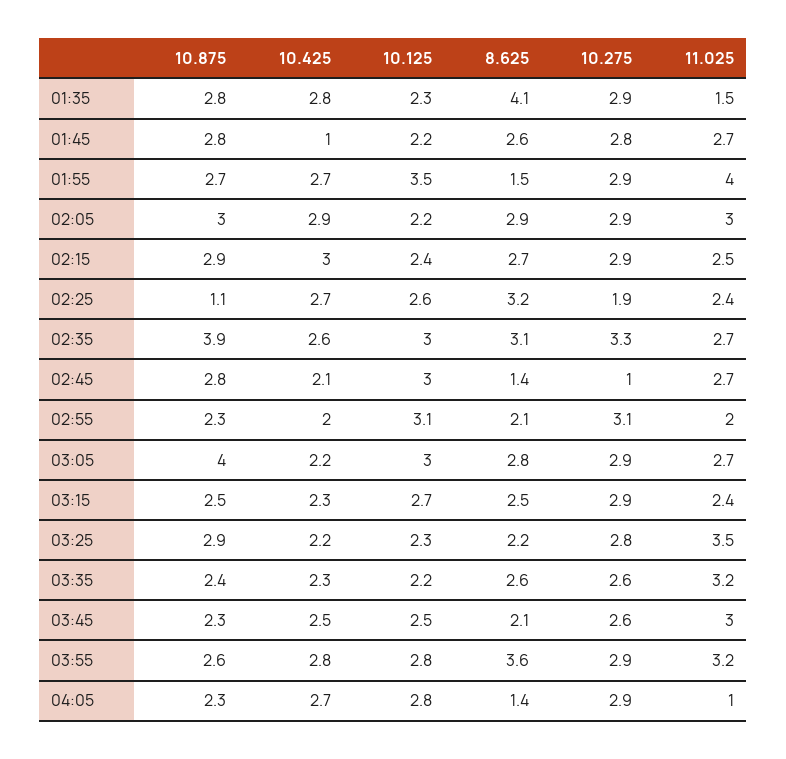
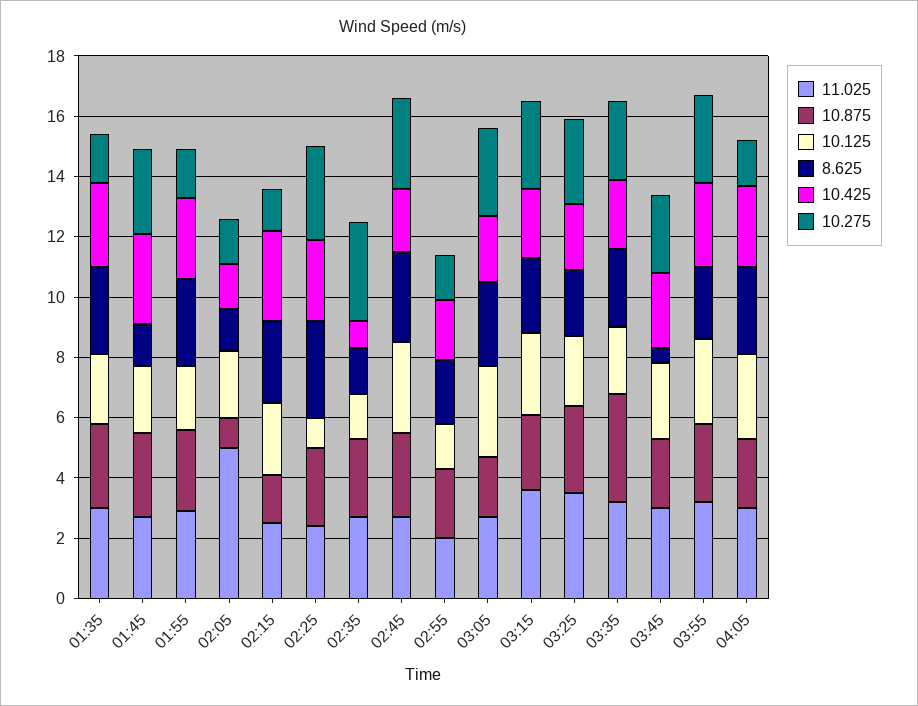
8.625, 01:35: 4.1 -> 3
10.275, 01:35: 2.9 -> 1.5
11.025, 01:35: 1.5 -> 3
10.425, 01:45: 1 -> 3
8.625, 01:45: 2.6 -> 1.5
10.125, 01:55: 3.5 -> 2
8.625, 01:55: 1.5 -> 3
10.275, 01:55: 2.9 -> 1.5
11.025, 01:55: 4 -> 3
10.875, 02:05: 3 -> 1
10.425, 02:05: 2.9 -> 1.5
8.625, 02:05: 2.9 -> 1.5
10.275, 02:05: 2.9 -> 1.5
11.025, 02:05: 3 -> 5
10.875, 02:15: 2.9 -> 1.5
10.275, 02:15: 2.9 -> 1.5
10.875, 02:25: 1.1 -> 2.5
10.125, 02:25: 2.6 -> 1
10.275, 02:25: 1.9 -> 3
10.875, 02:35: 3.9 -> 2.5
10.425, 02:35: 2.6 -> 1
10.125, 02:35: 3 -> 1.5
8.625, 02:35: 3.1 -> 1.5
8.625, 02:45: 1.4 -> 3
10.275, 02:45: 1 -> 3
10.125, 02:55: 3.1 -> 1.5
10.275, 02:55: 3.1 -> 1.5
10.875, 03:05: 4 -> 2
11.025, 03:15: 2.4 -> 3.5
10.875, 03:35: 2.4 -> 3.5
8.625, 03:45: 2.1 -> 0.5
8.625, 03:55: 3.6 -> 2.5
8.625, 04:05: 1.4 -> 3
10.275, 04:05: 2.9 -> 1.5
11.025, 04:05: 1 -> 3

